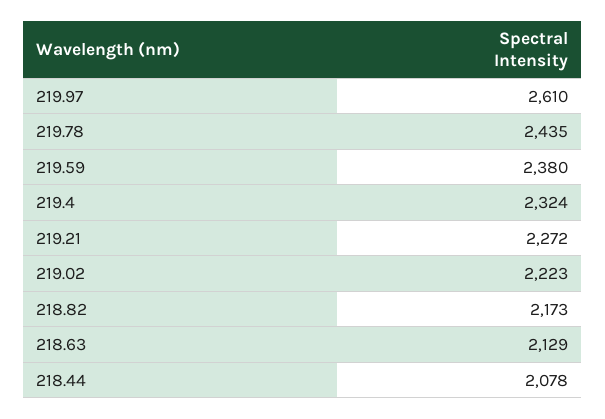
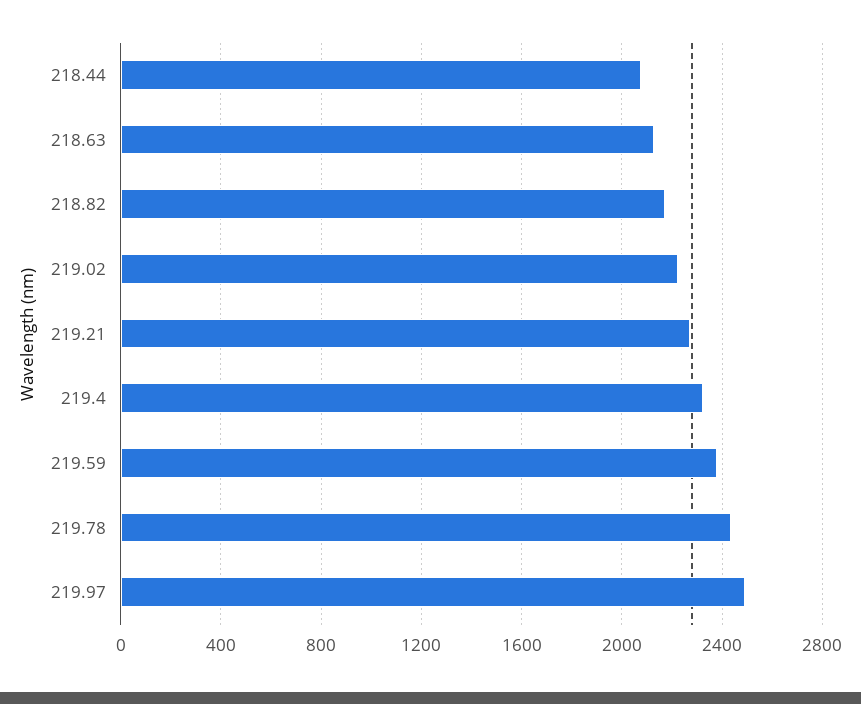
219.97: 2610 -> 2500

